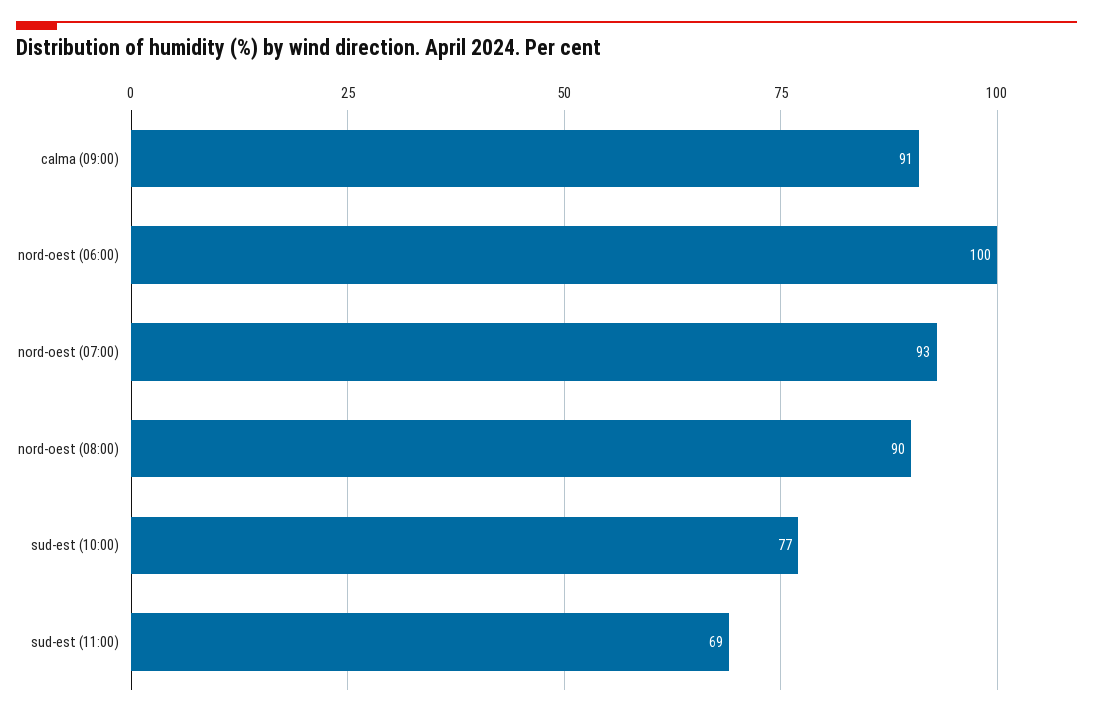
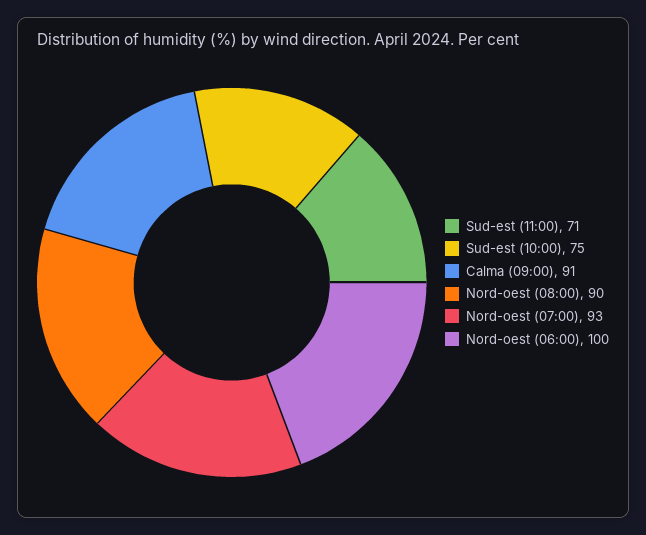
sud-est (10:00): 77 -> 75
sud-est (11:00): 69 -> 71

